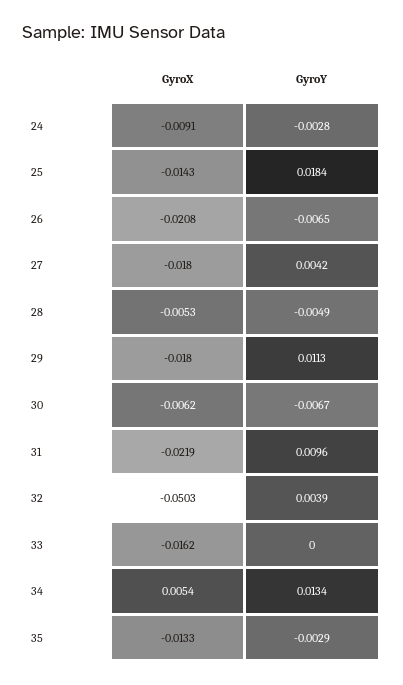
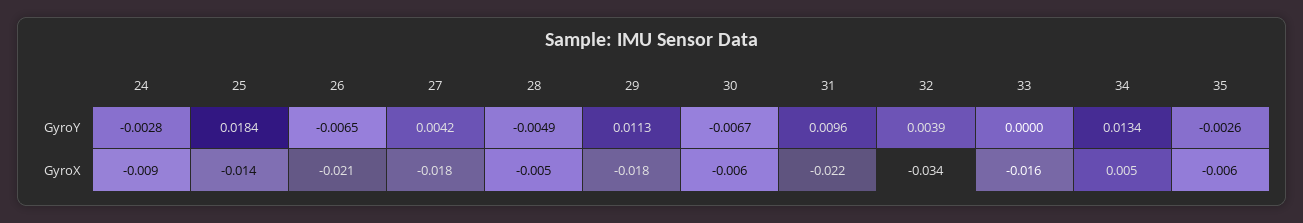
GyroX, 32: -0.0503 -> -0.034
GyroX, 35: -0.0133 -> -0.006
GyroY, 35: -0.0029 -> -0.0026

